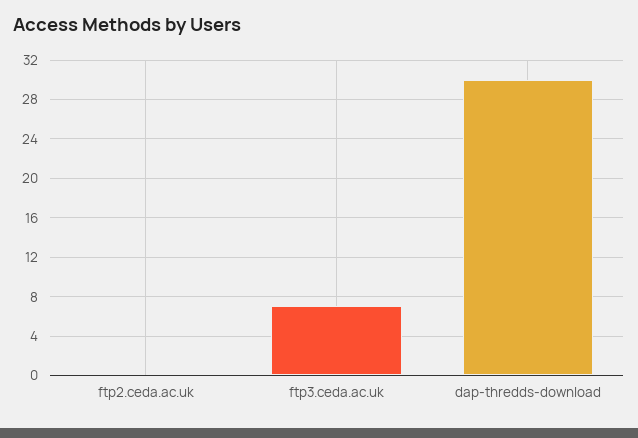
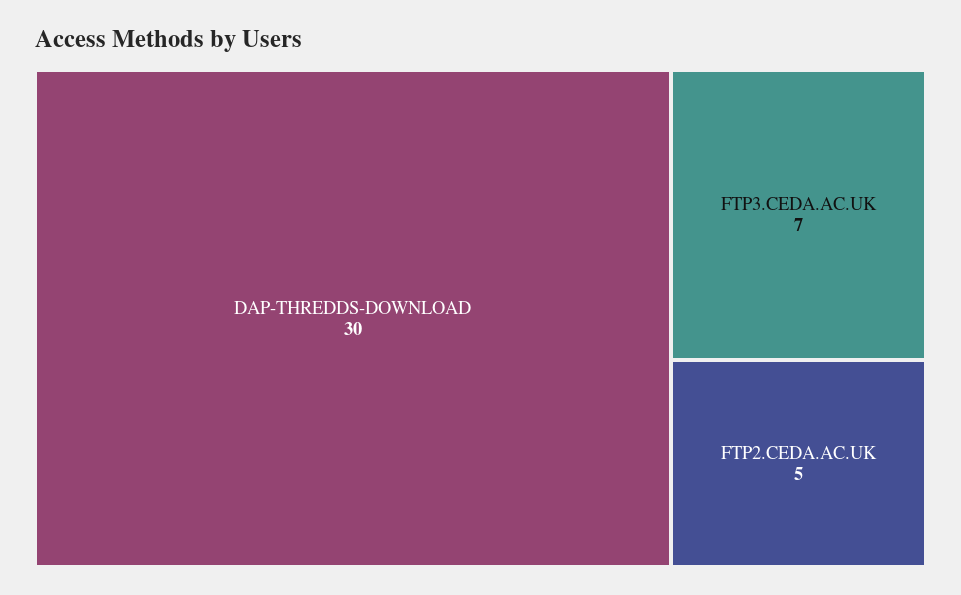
ftp2.ceda.ac.uk: 0 -> 5

